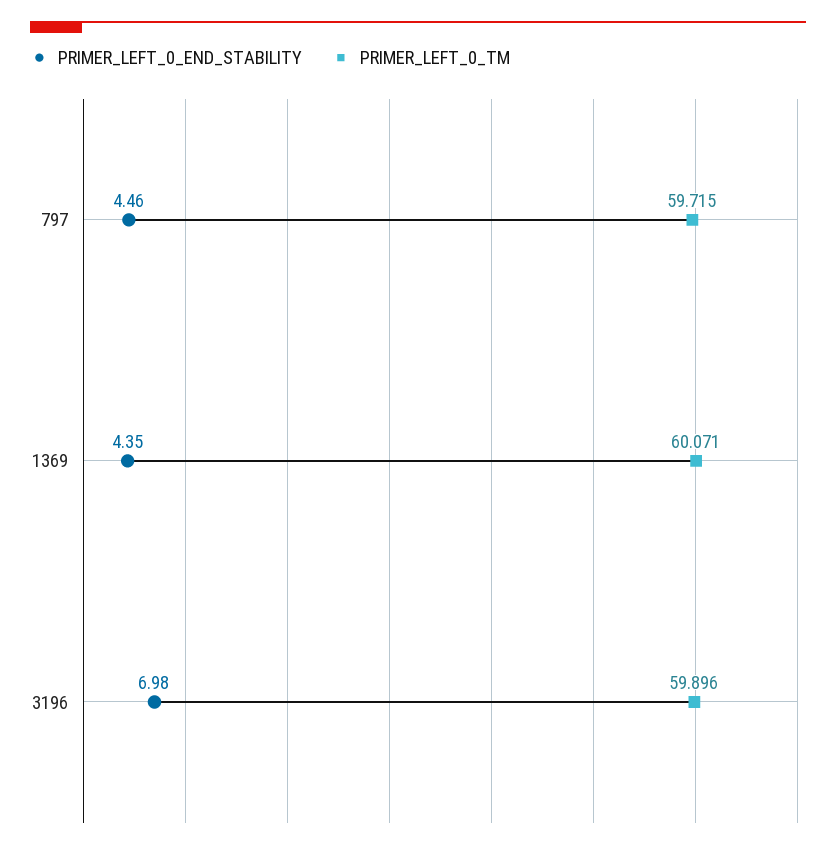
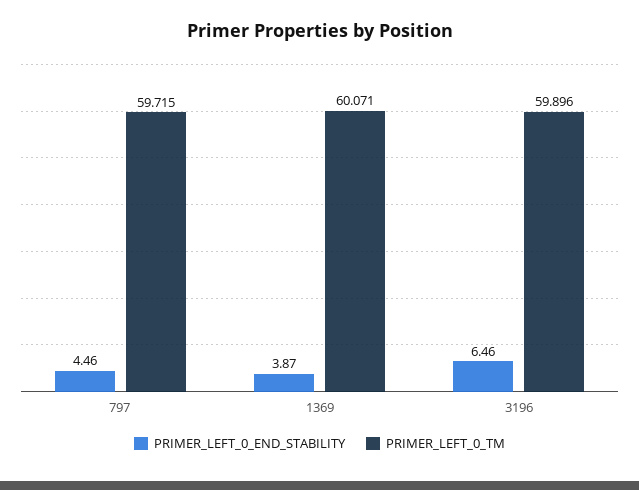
PRIMER_LEFT_0_END_STABILITY, 1369: 4.35 -> 3.87
PRIMER_LEFT_0_END_STABILITY, 3196: 6.98 -> 6.46

